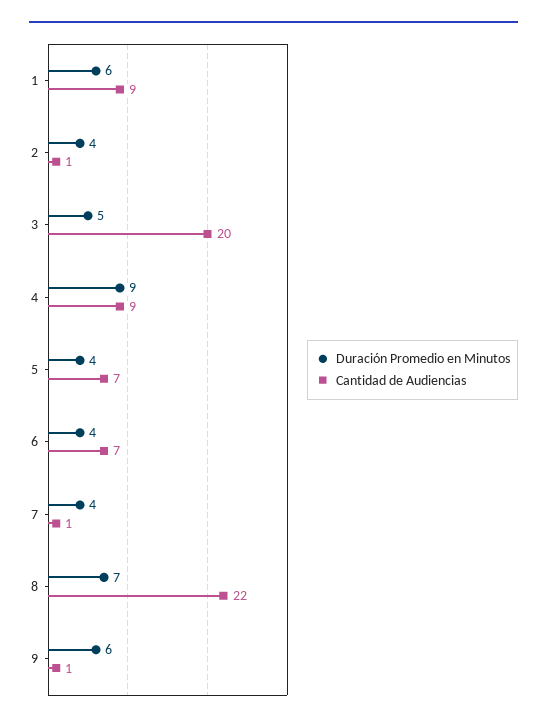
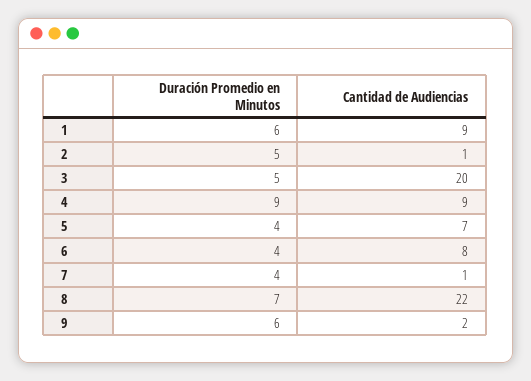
Duración Promedio en Minutos, 2: 4 -> 5
Cantidad de Audiencias, 6: 7 -> 8
Cantidad de Audiencias, 9: 1 -> 2

